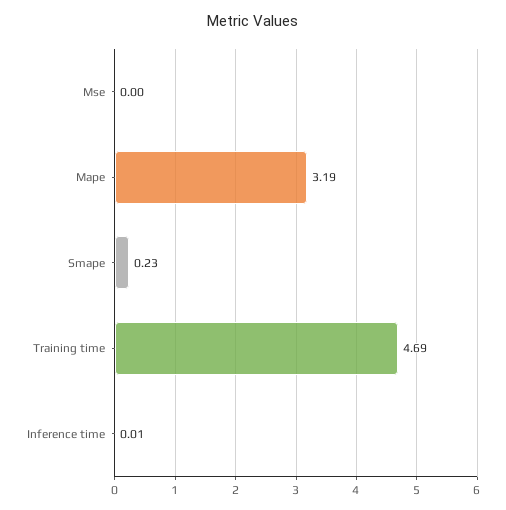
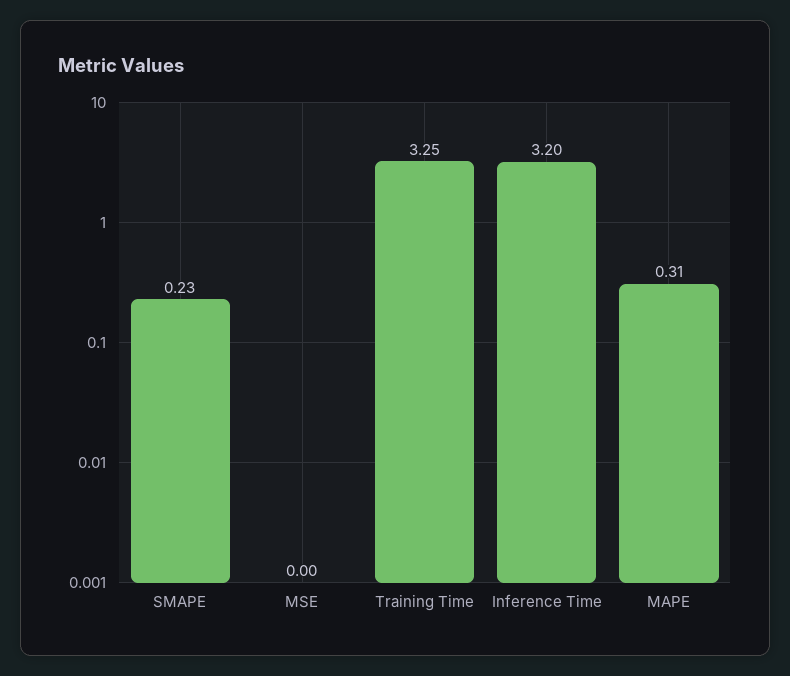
Mape: 3.19 -> 0.31
Training time: 4.69 -> 3.25
Inference time: 0.01 -> 3.2

